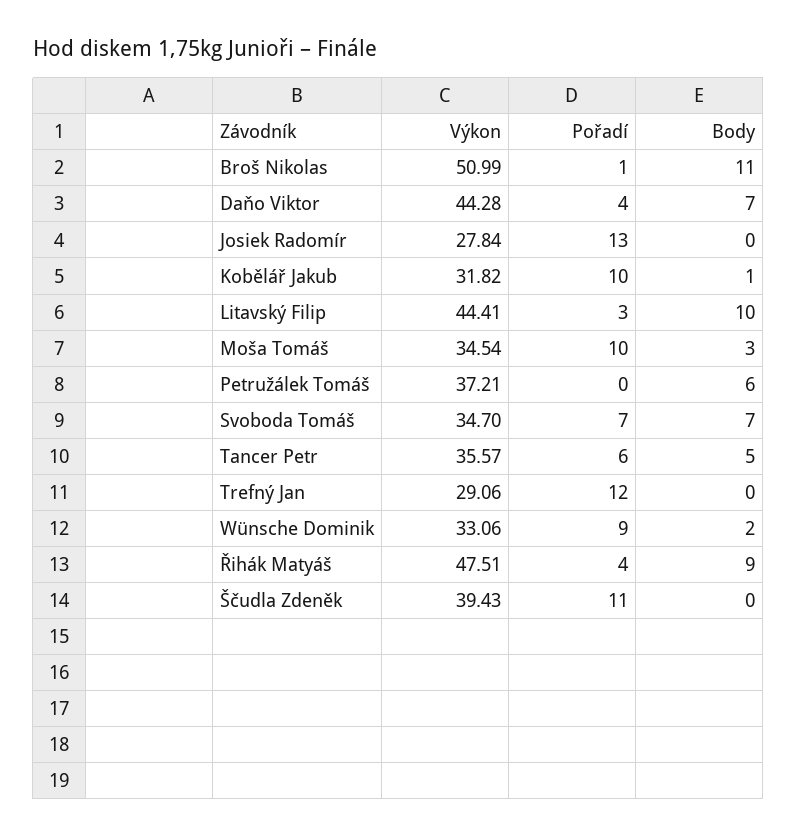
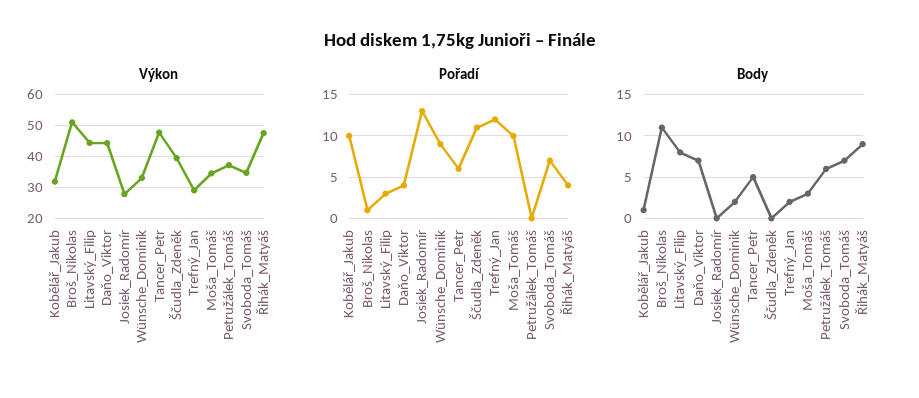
Body, Litavský Filip: 10 -> 8
Výkon, Tancer Petr: 35.57 -> 48
Body, Trefný Jan: 0 -> 2

